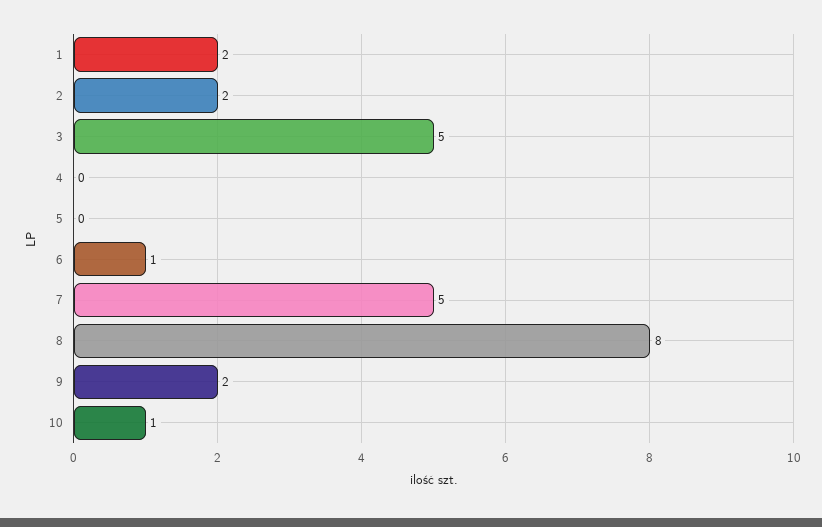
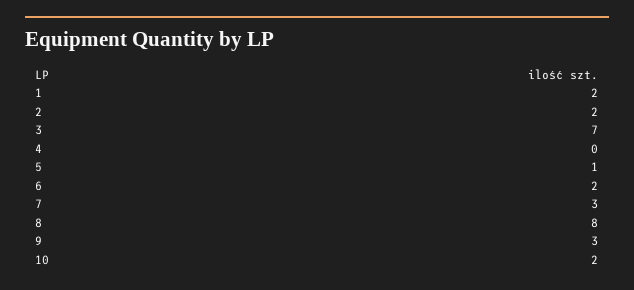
3: 5 -> 7
5: 0 -> 1
6: 1 -> 2
7: 5 -> 3
9: 2 -> 3
10: 1 -> 2

